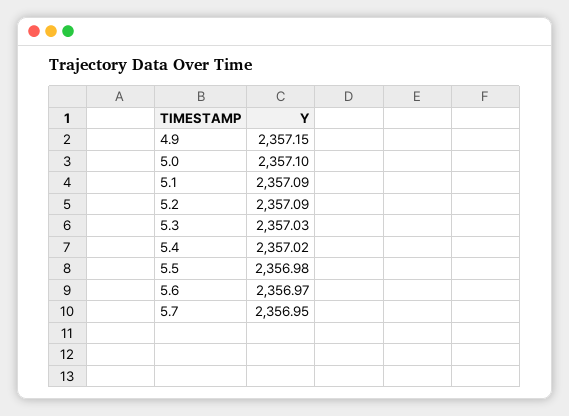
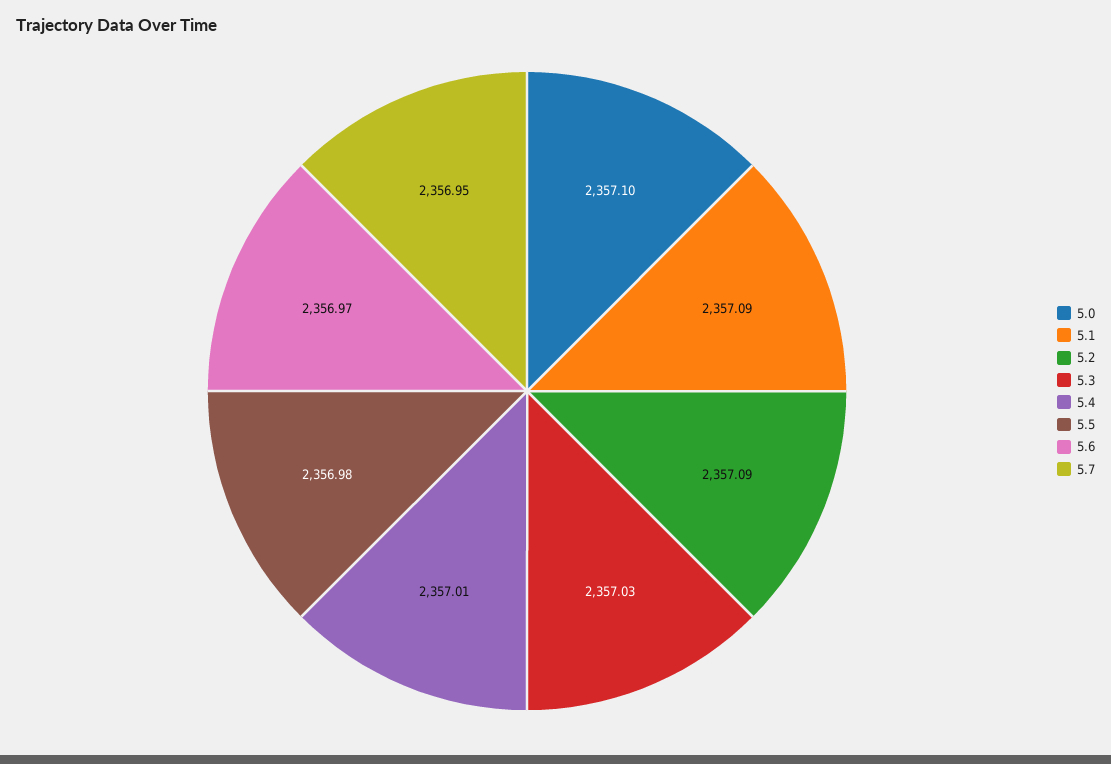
4.9: 2357.15 -> none
5.4: 2357.02 -> 2357.01

